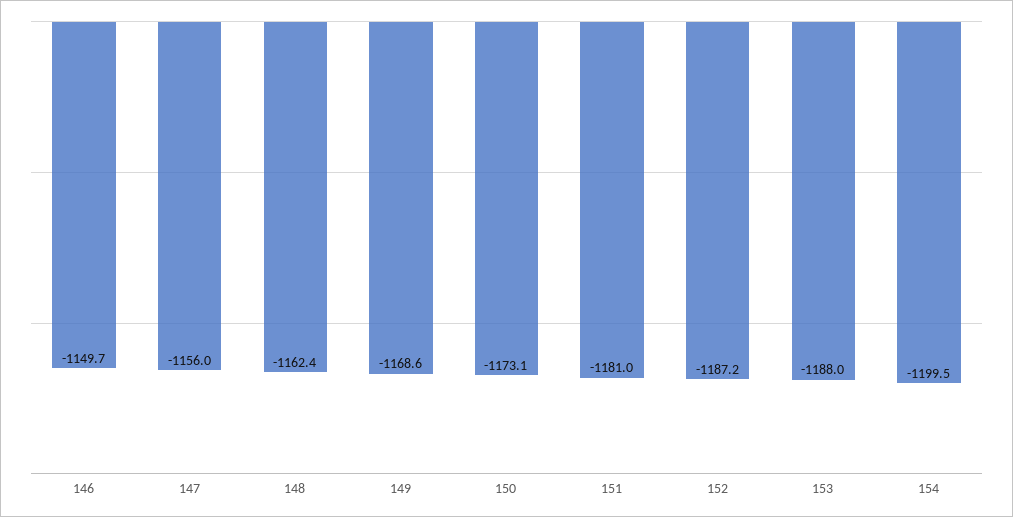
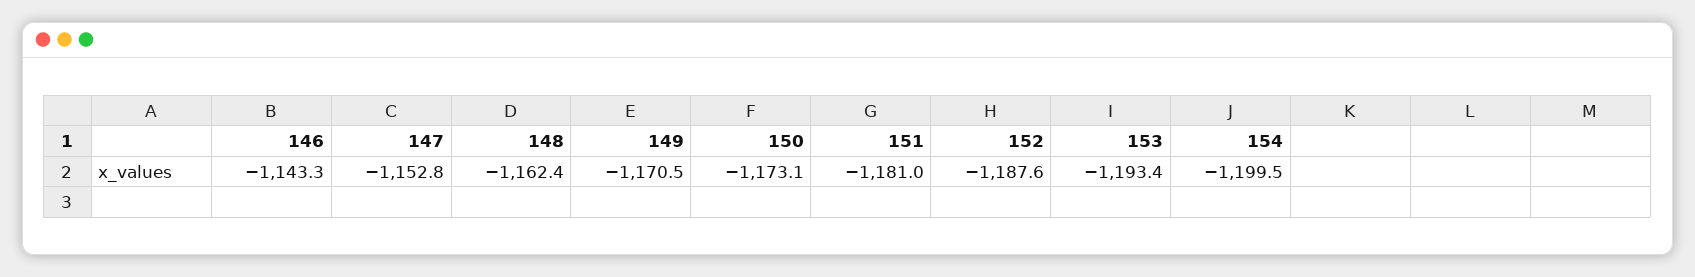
146: -1149.7 -> -1143.3
147: -1156 -> -1152.8
149: -1168.6 -> -1170.5
152: -1187.2 -> -1187.6
153: -1188 -> -1193.4

